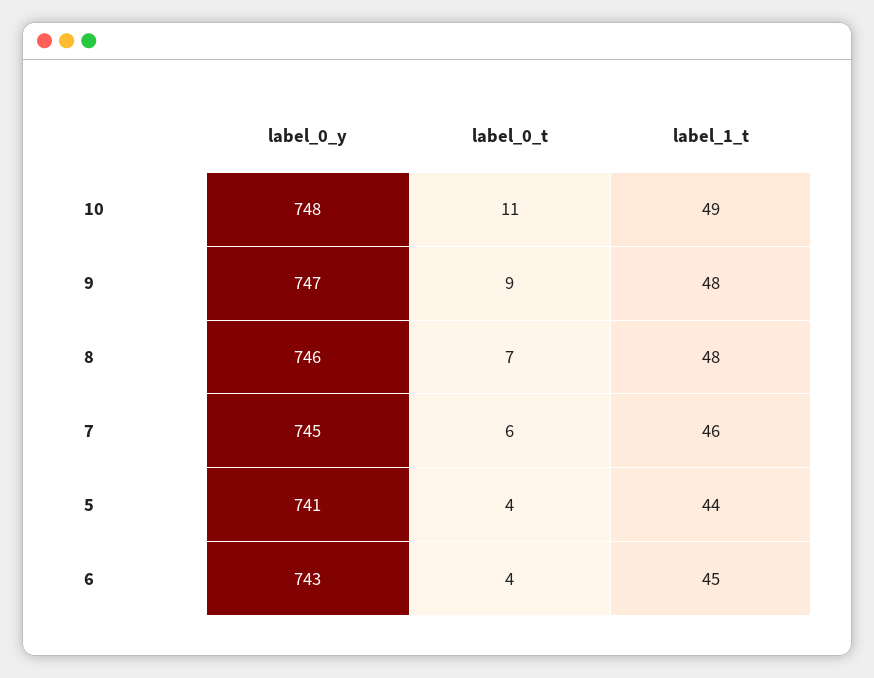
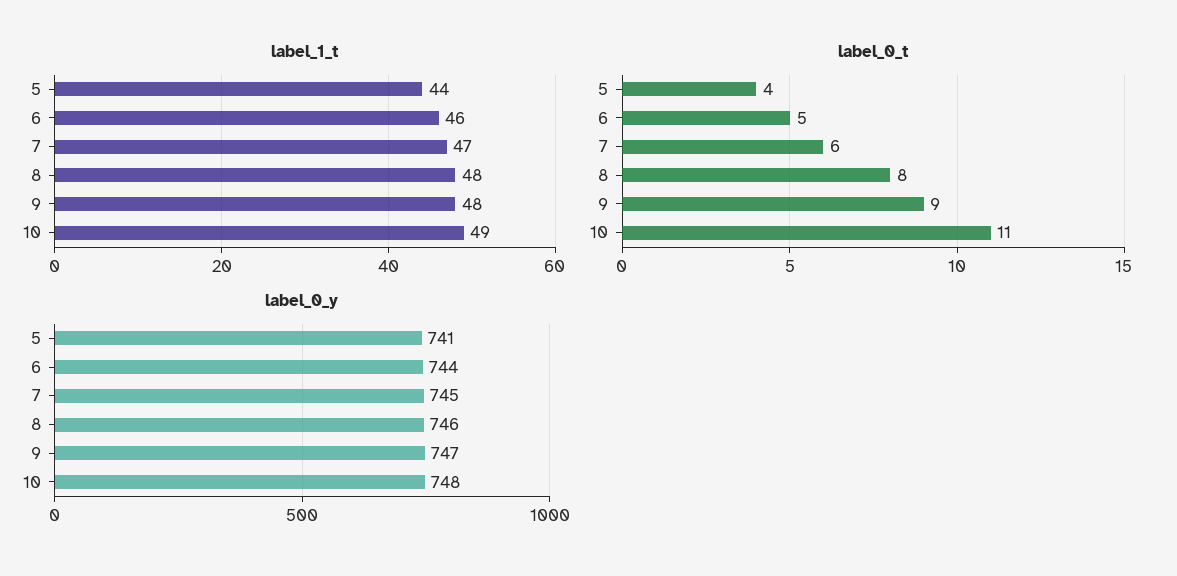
label_0_t, 8: 7 -> 8
label_1_t, 7: 46 -> 47
label_0_y, 6: 743 -> 744
label_0_t, 6: 4 -> 5
label_1_t, 6: 45 -> 46

